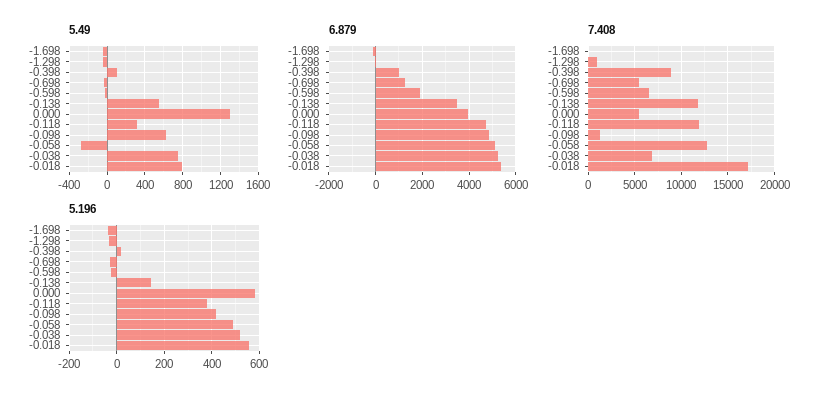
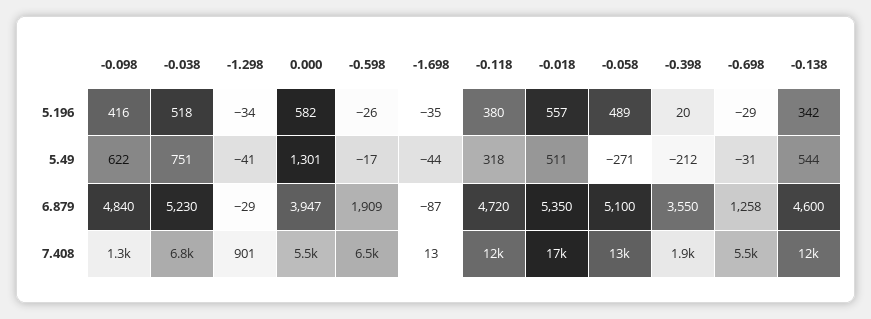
5.49, -0.398: 100 -> -212
5.49, -0.018: 800 -> 511
6.879, -0.398: 1000 -> 3550
6.879, -0.138: 3500 -> 4600
7.408, -0.398: 9000 -> 1900
5.196, -0.138: 150 -> 342

